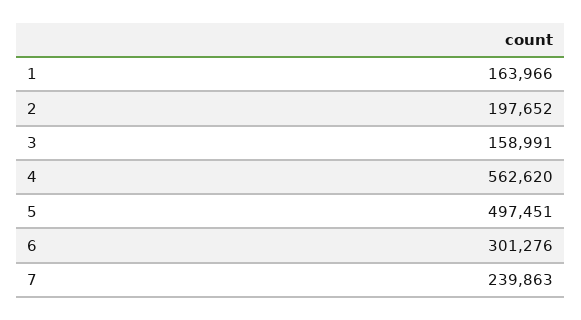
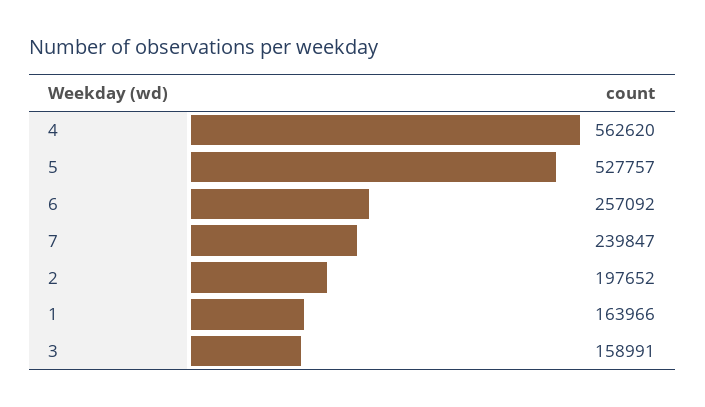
5: 497451 -> 527757
6: 301276 -> 257092
7: 239863 -> 239847

